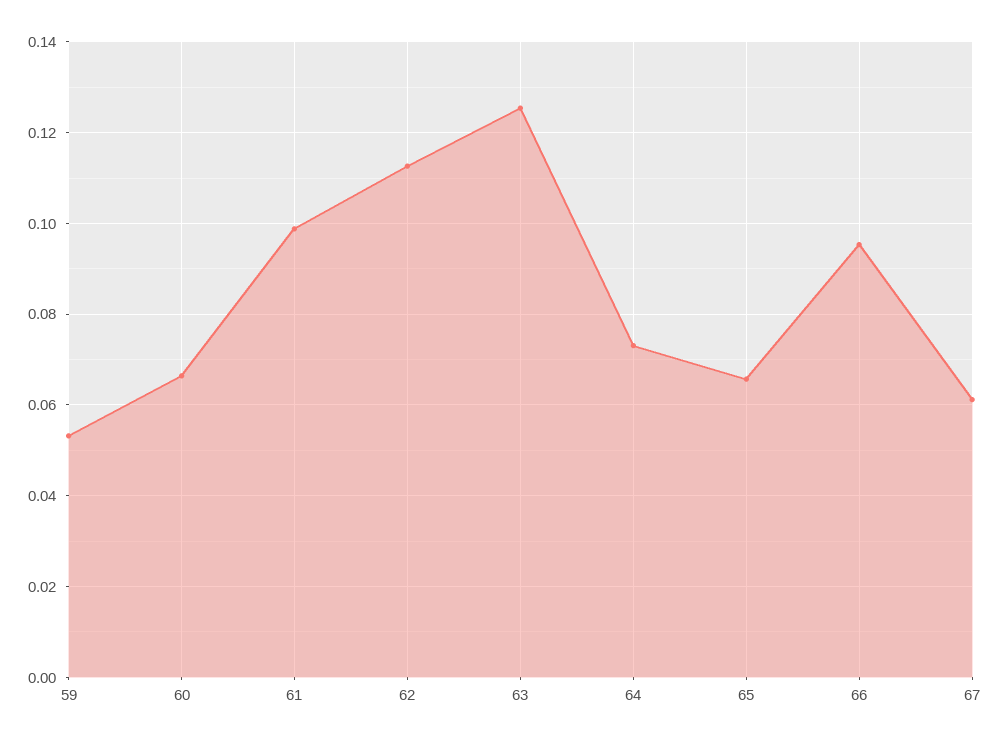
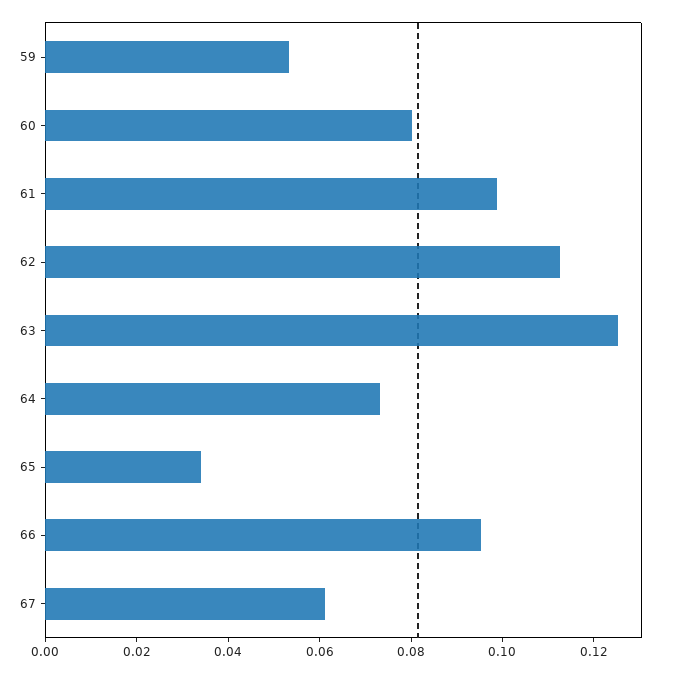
60: 0.066 -> 0.08
65: 0.066 -> 0.035

